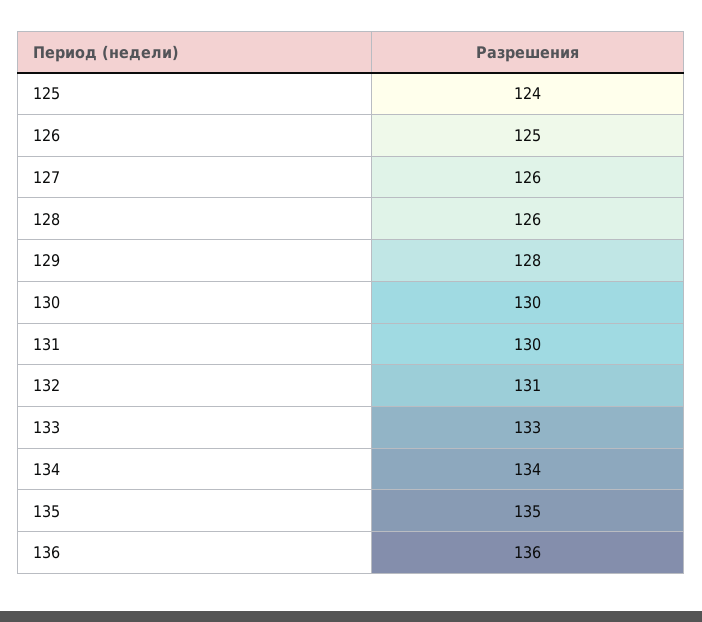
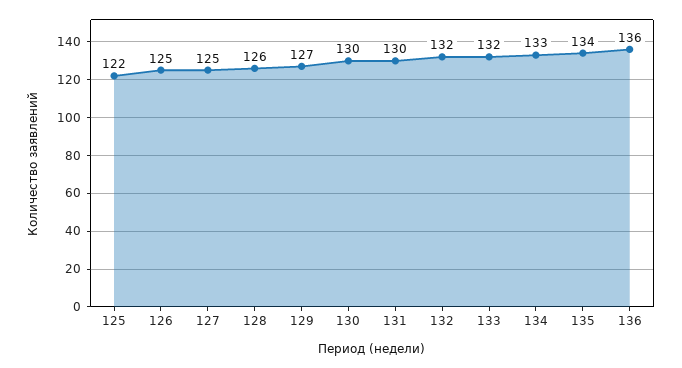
125: 124 -> 122
127: 126 -> 125
129: 128 -> 127
132: 131 -> 132
133: 133 -> 132
134: 134 -> 133
135: 135 -> 134

